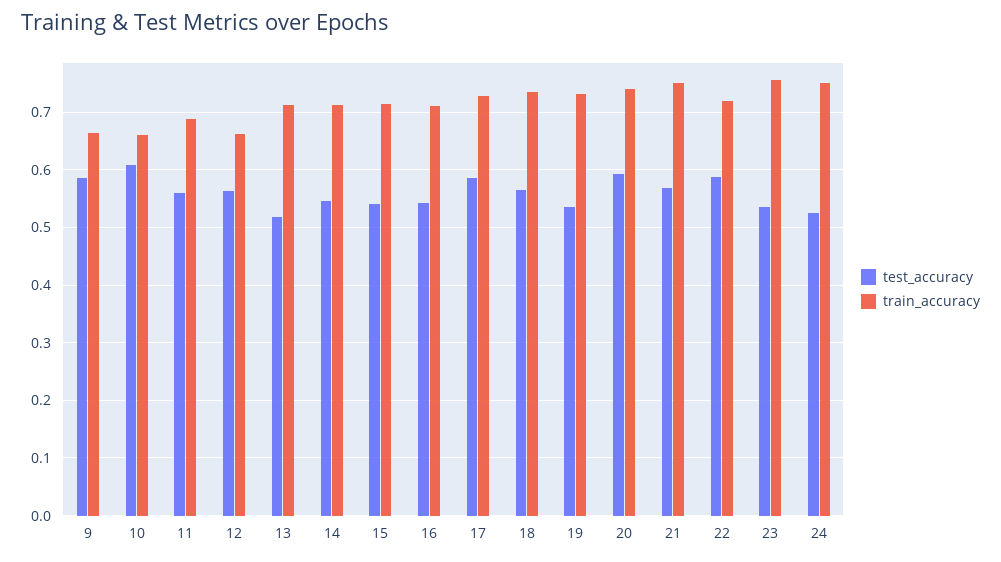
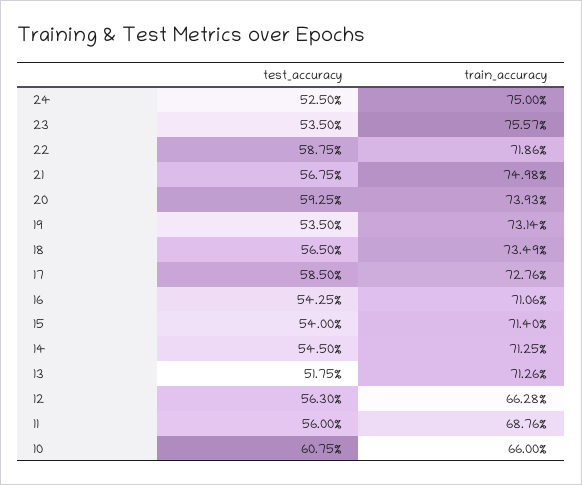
test_accuracy, 9: 0.58 -> none
train_accuracy, 9: 0.66 -> none

